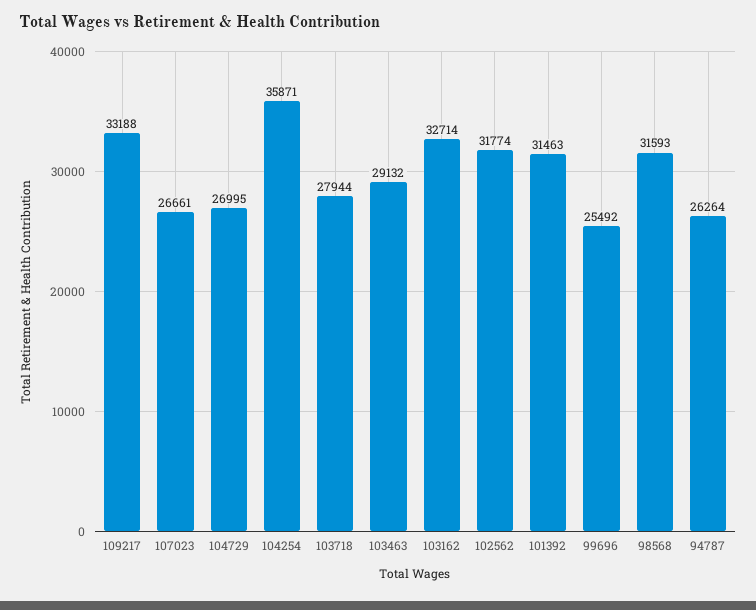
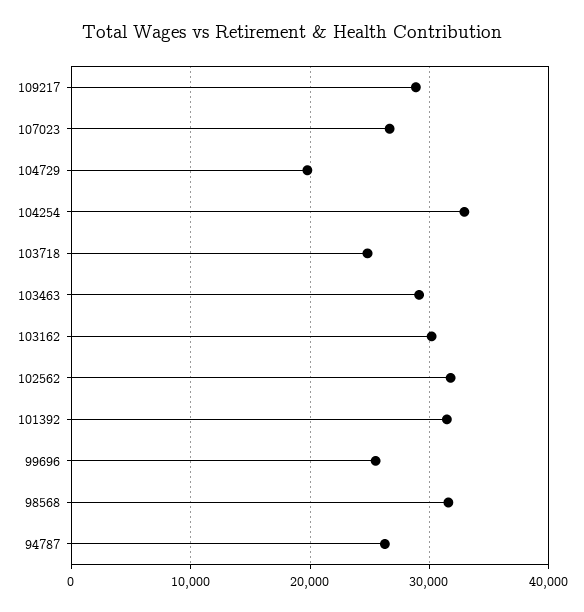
109217: 33188 -> 29000
104729: 26995 -> 20000
104254: 35871 -> 33000
103718: 27944 -> 25000
103162: 32714 -> 30000

